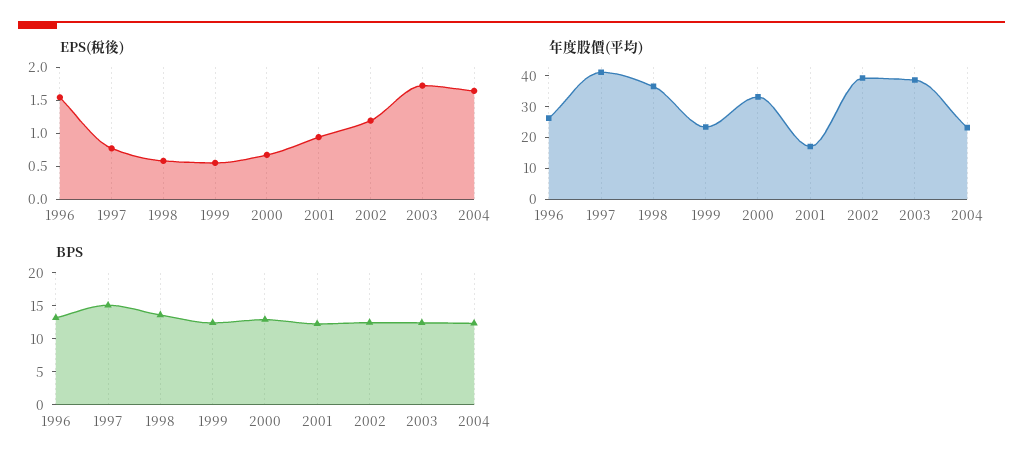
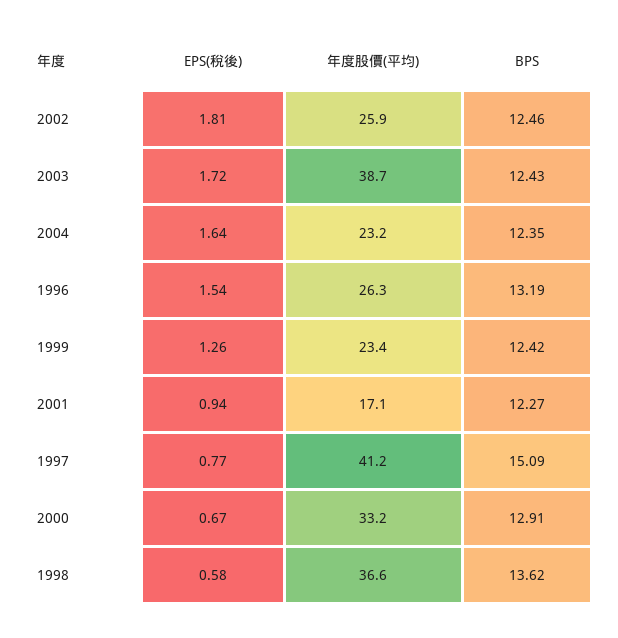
EPS(稅後), 1999: 0.5 -> 1.26
EPS(稅後), 2002: 1.25 -> 1.81
年度股價(平均), 2002: 40 -> 25.9

